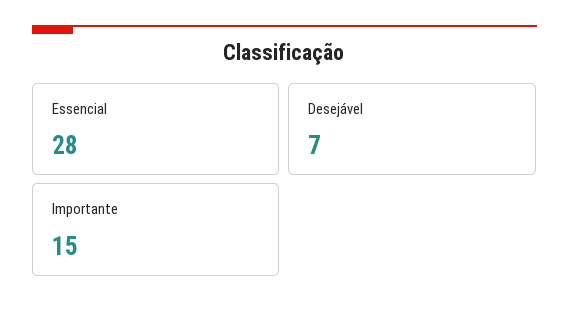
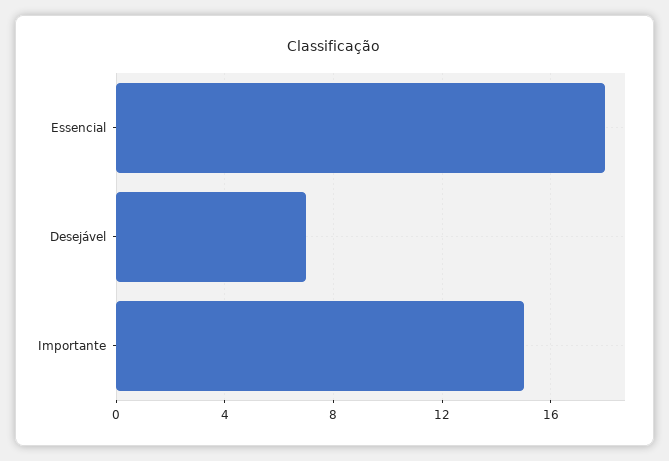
Essencial: 28 -> 18

